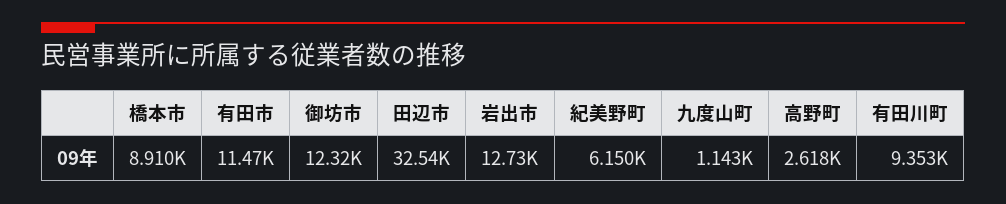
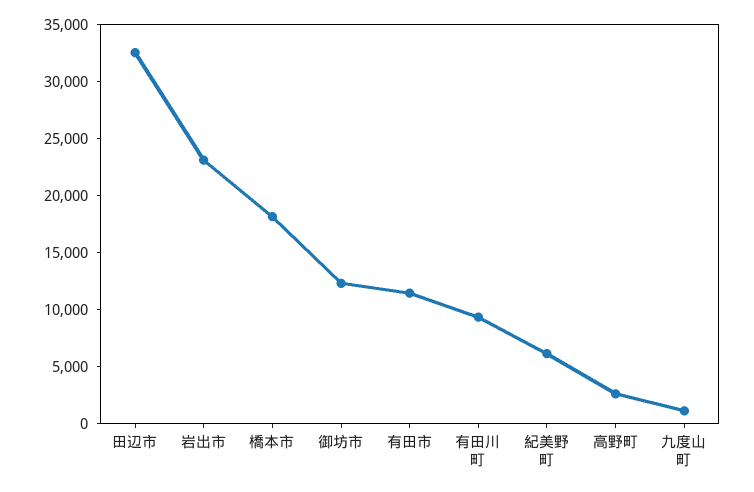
橋本市: 8910 -> 18000
岩出市: 12730 -> 23000

